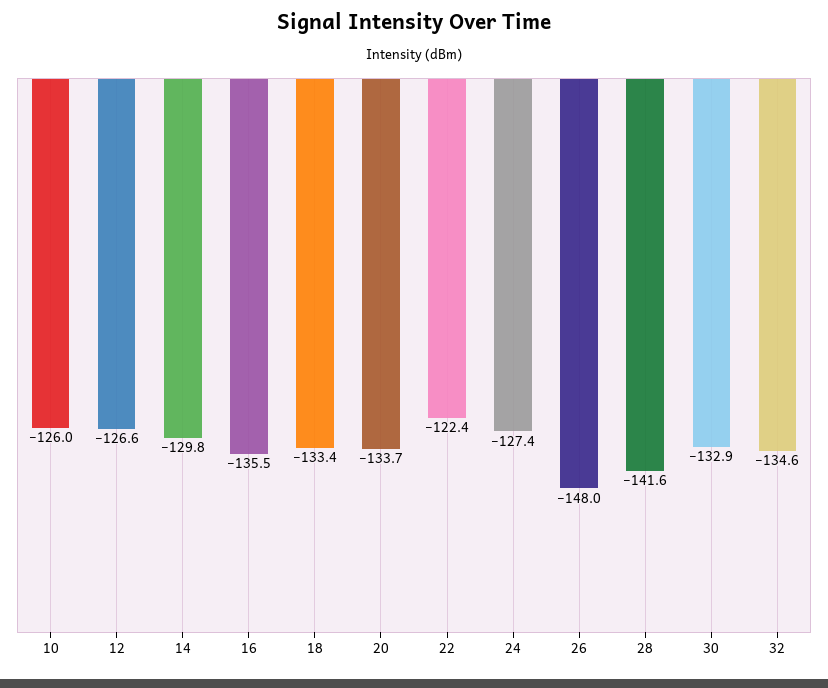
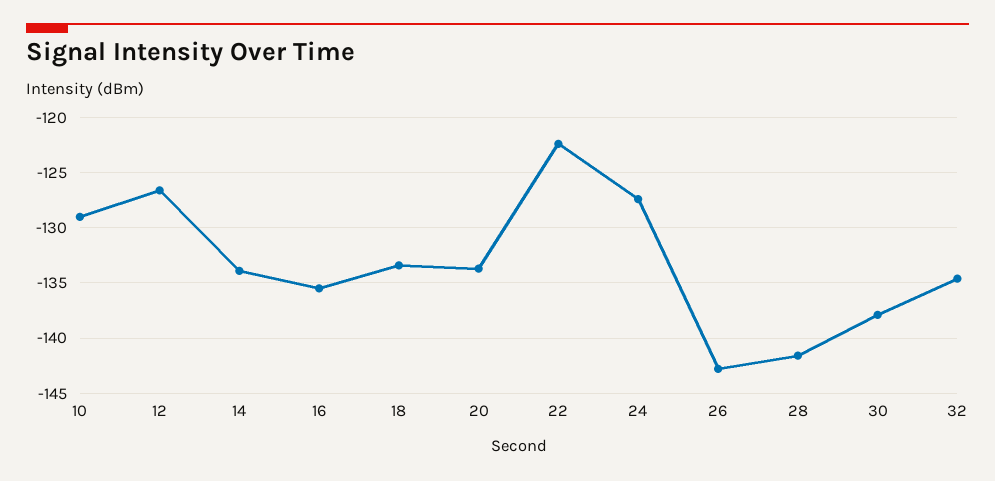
10: -126 -> -129
14: -129.8 -> -134
26: -148 -> -143
30: -132.9 -> -138

